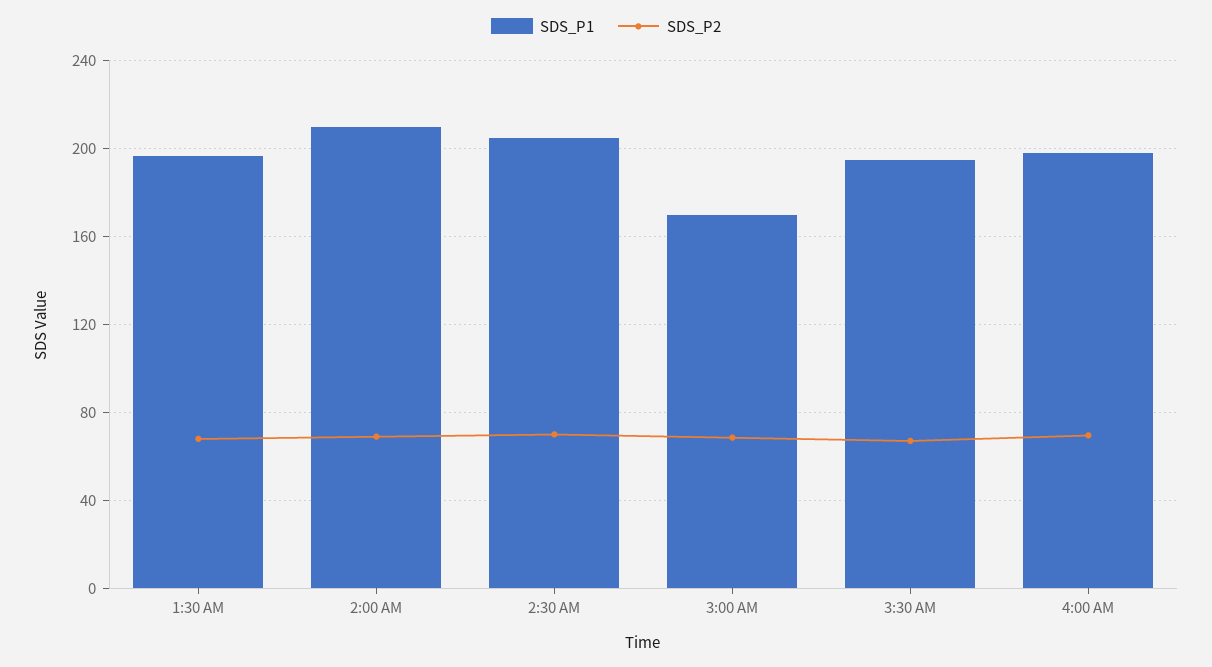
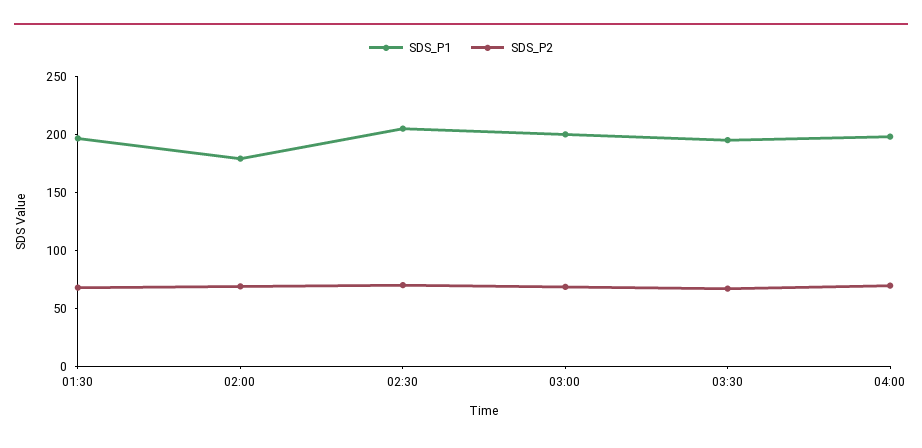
SDS_P1, 2:00 AM: 210 -> 180
SDS_P1, 3:00 AM: 170 -> 200

